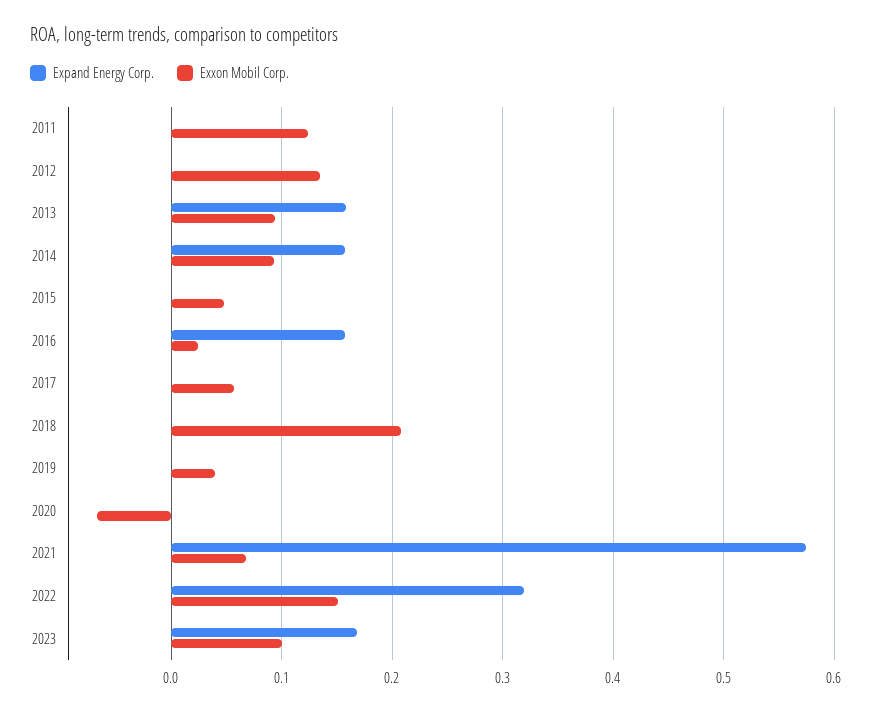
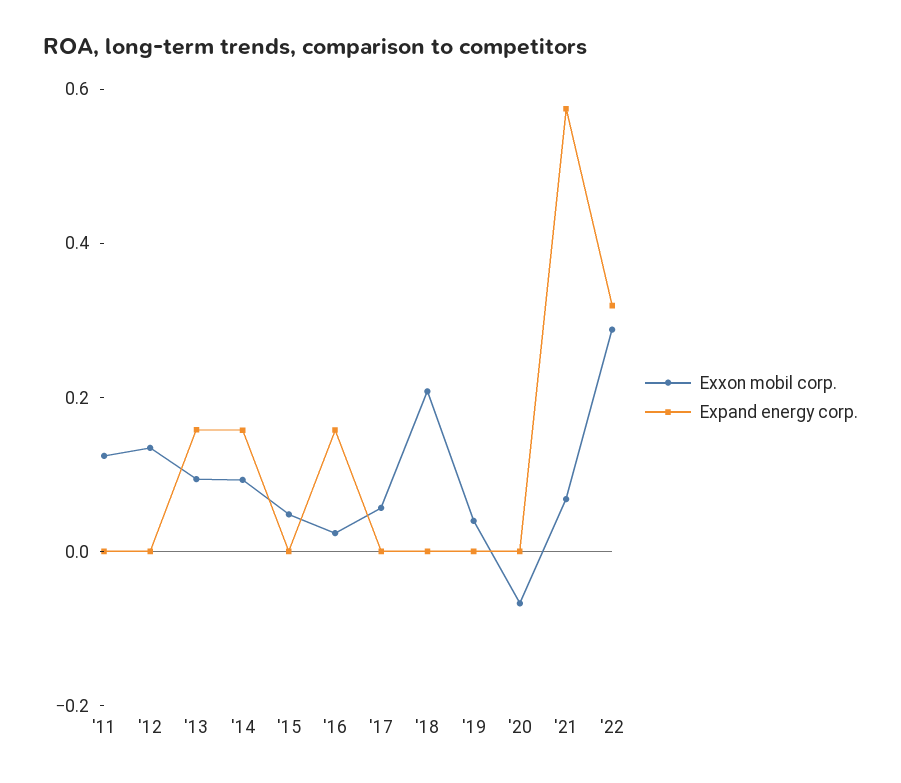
Exxon Mobil Corp., 2022: 0.15 -> 0.3
Expand Energy Corp., 2023: 0.17 -> none
Exxon Mobil Corp., 2023: 0.1 -> none

